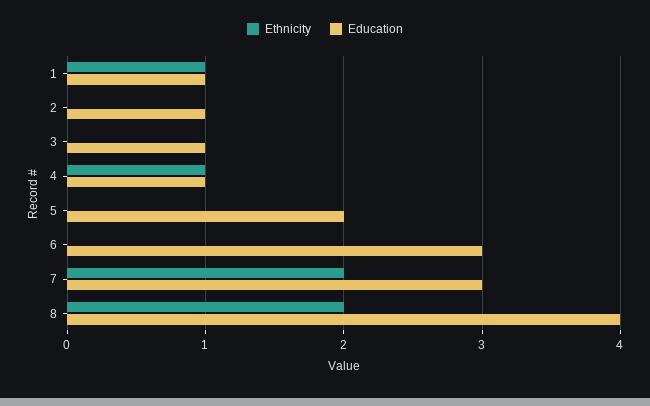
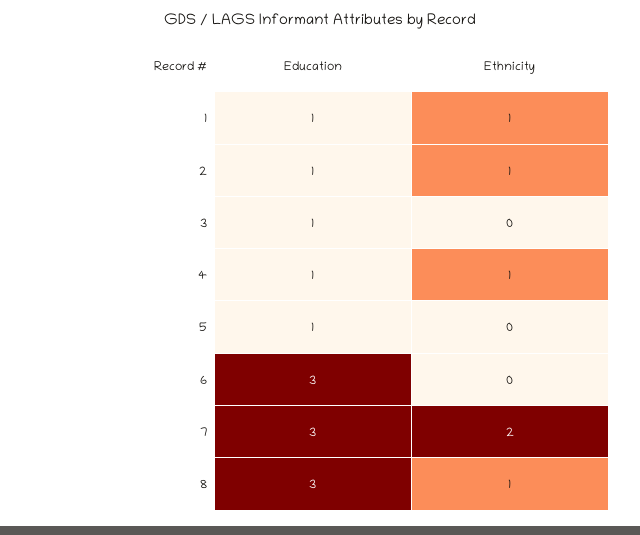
Ethnicity, 2: 0 -> 1
Education, 5: 2 -> 1
Ethnicity, 8: 2 -> 1
Education, 8: 4 -> 3

